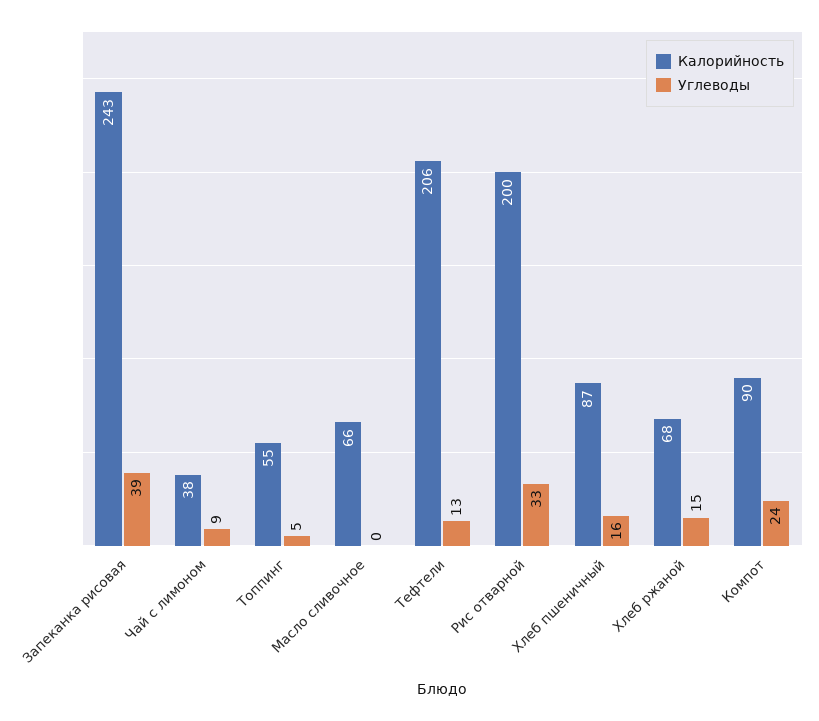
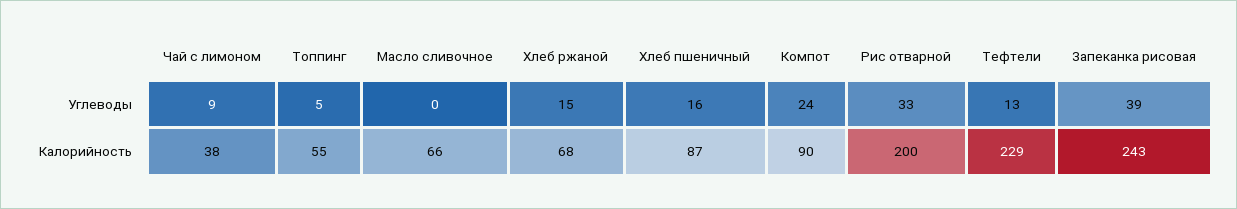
Калорийность, Тефтели: 206 -> 229

